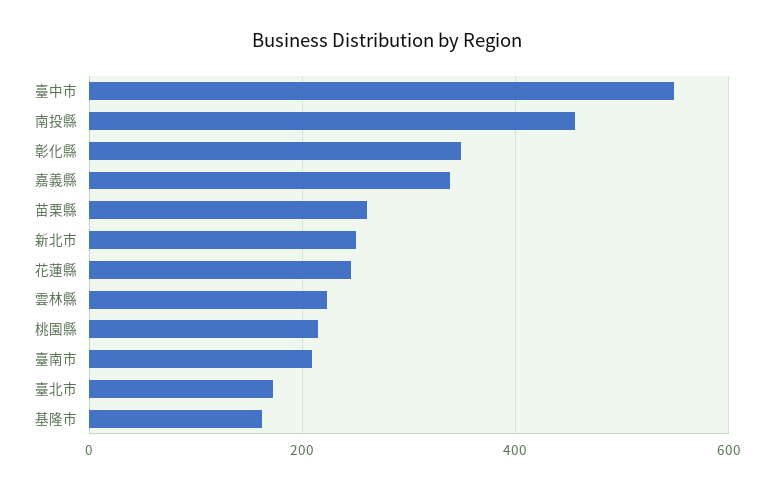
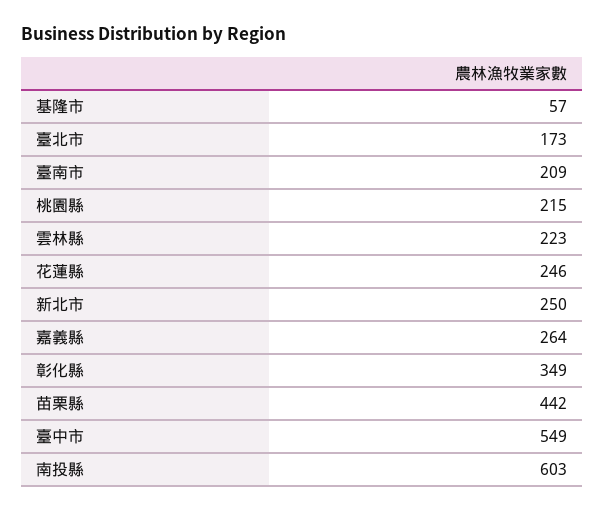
南投縣: 460 -> 603
嘉義縣: 340 -> 264
苗栗縣: 260 -> 442
基隆市: 160 -> 57

